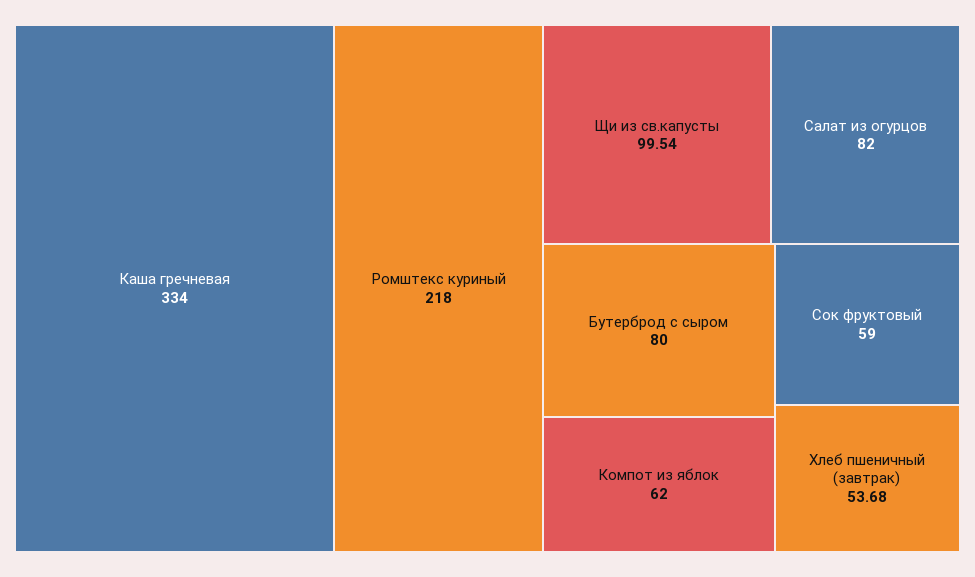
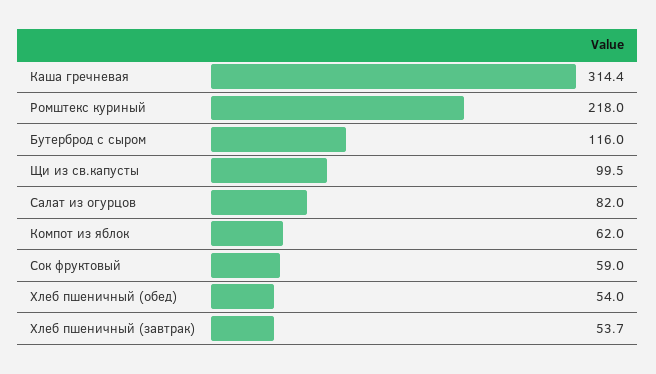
Каша гречневая: 334 -> 314.4
Бутерброд с сыром: 80 -> 116
Хлеб пшеничный (обед): none -> 54

